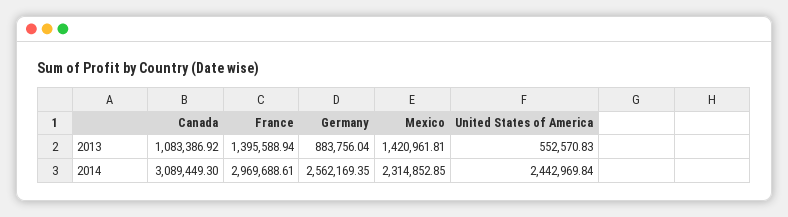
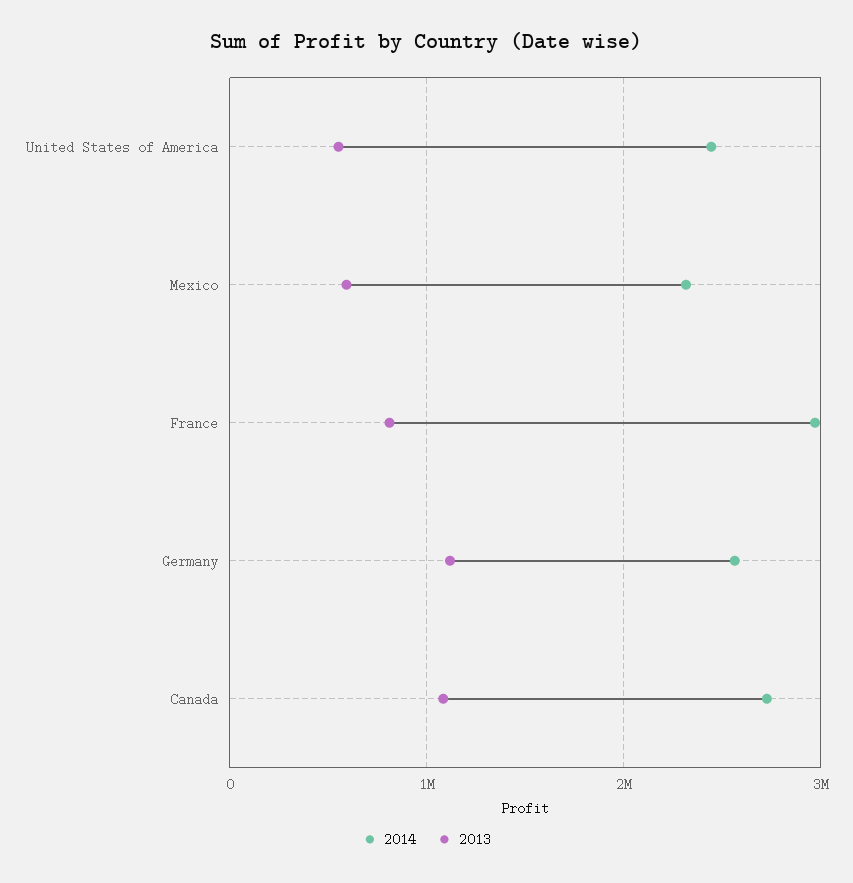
2013, France: 1395588.94 -> 800000
2013, Germany: 883756.04 -> 1100000
2013, Mexico: 1420961.81 -> 600000
2014, Canada: 3089449.3 -> 2700000

